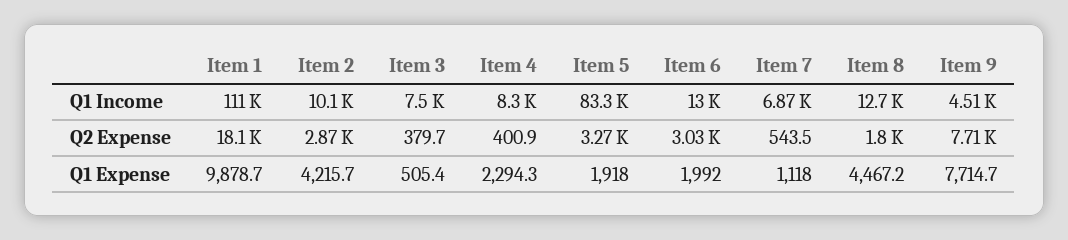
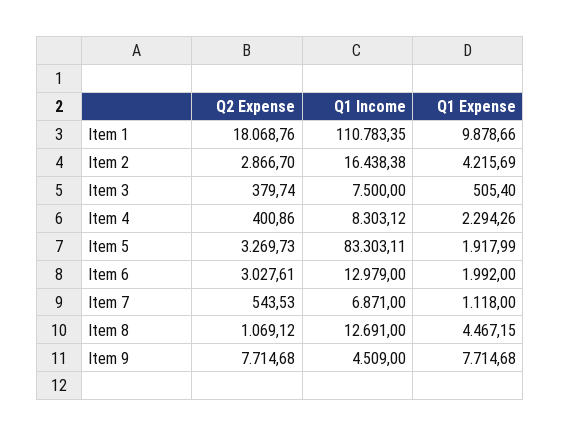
Item 2, Q1 Income: 10100 -> 16438.38
Item 8, Q2 Expense: 1800 -> 1069.12

